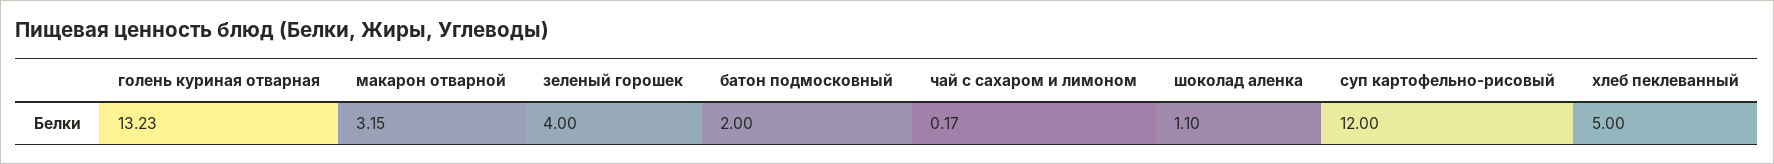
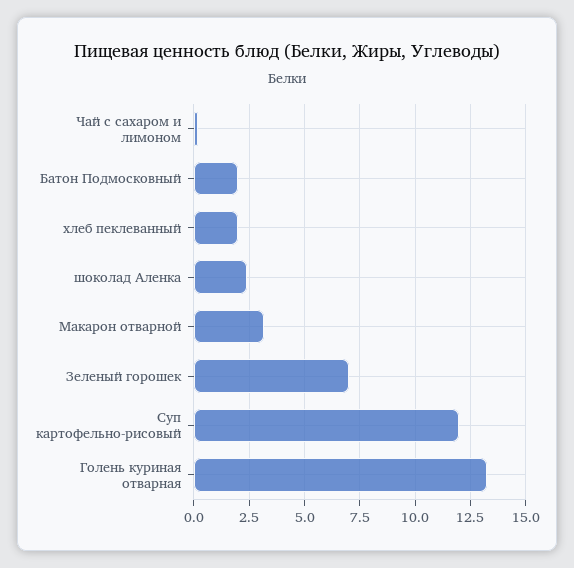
зеленый горошек: 4 -> 7
шоколад аленка: 1.1 -> 2.5
хлеб пеклеванный: 5 -> 2

